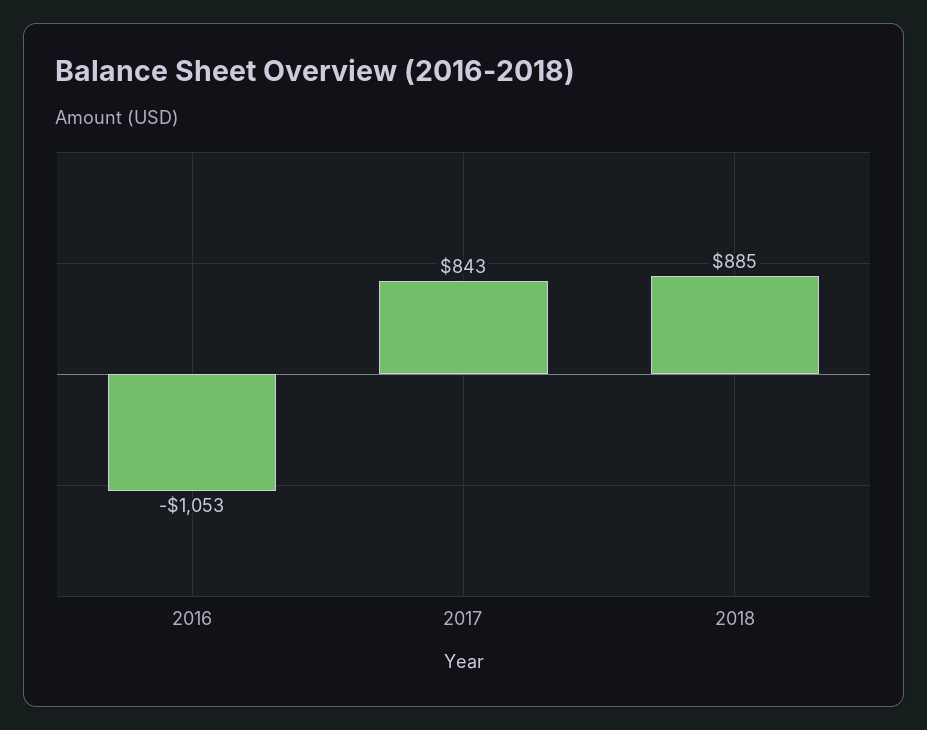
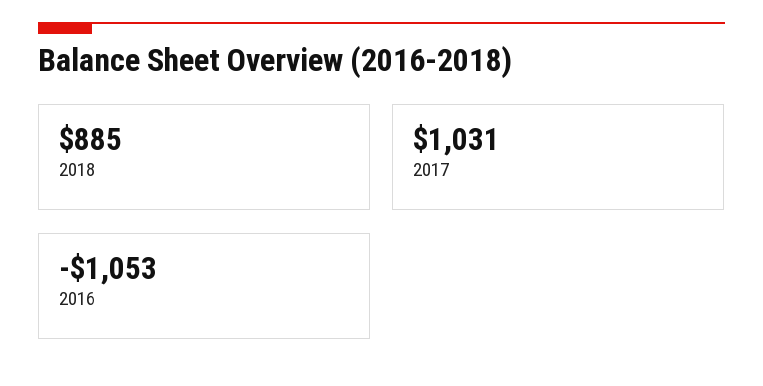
2017: 843 -> 1031

